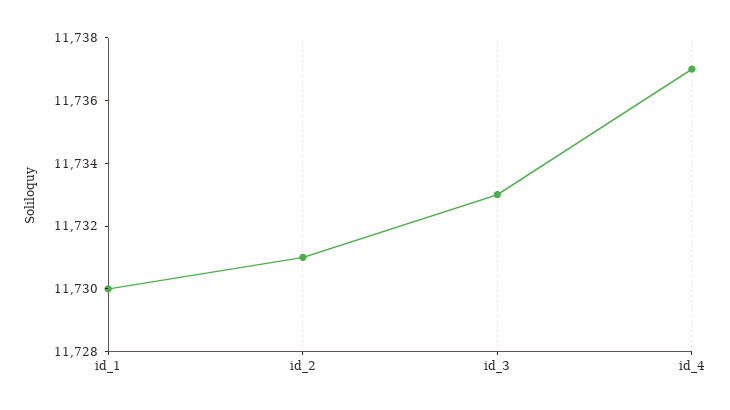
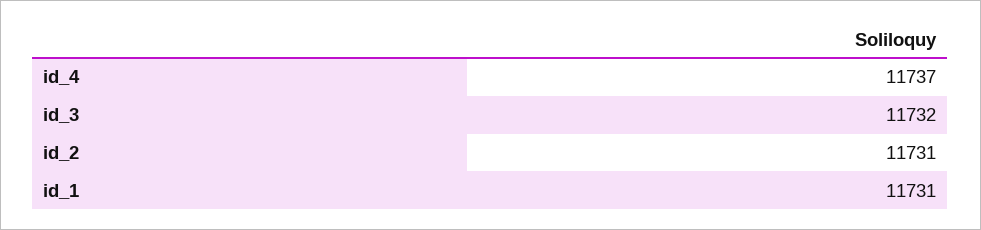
id_1: 11730 -> 11731
id_3: 11733 -> 11732

